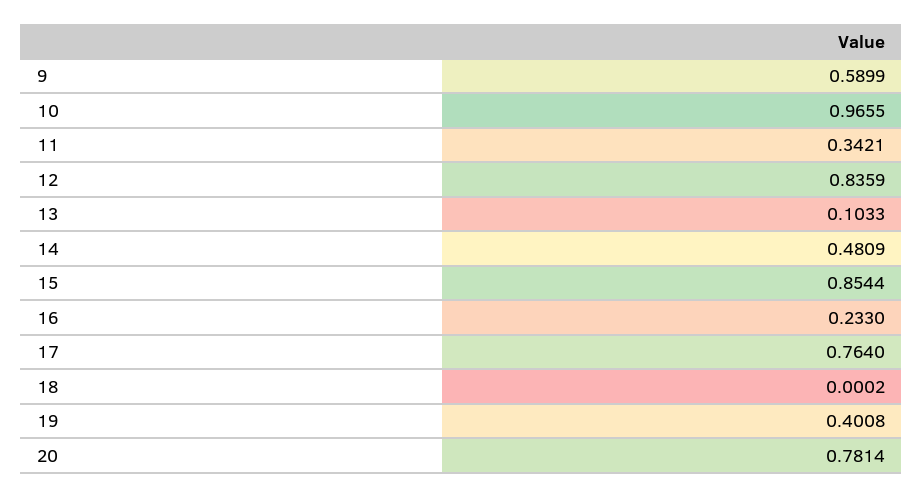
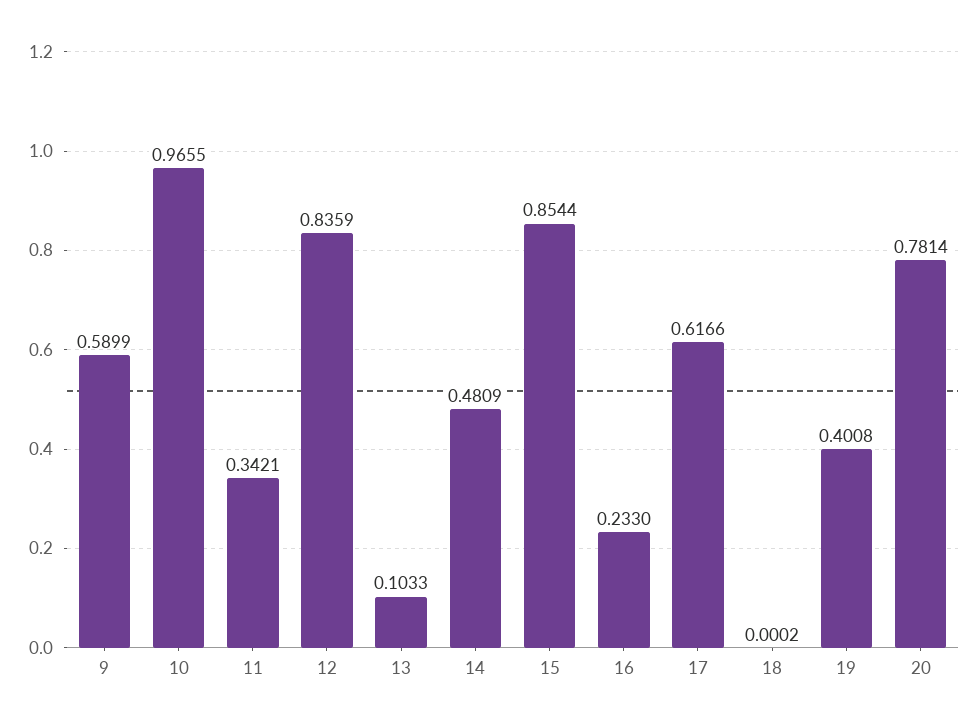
17: 0.764 -> 0.6166

